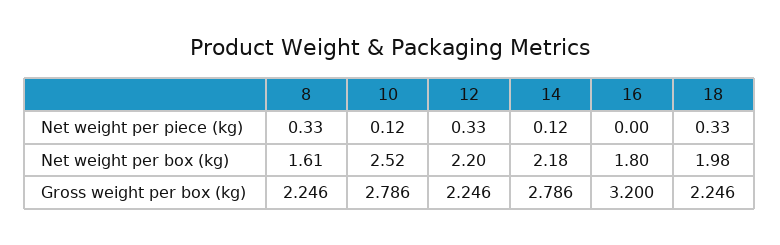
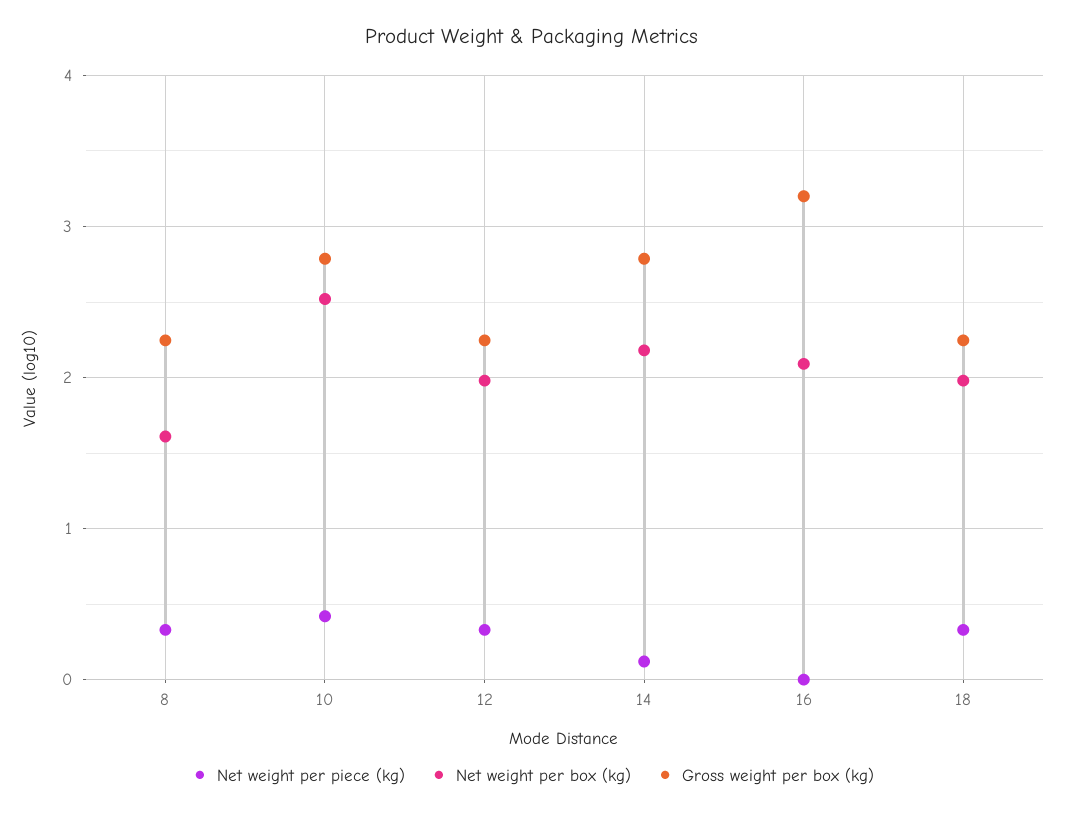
Net weight per piece (kg), 10: 0.12 -> 0.4
Net weight per box (kg), 12: 2.2 -> 2
Net weight per box (kg), 16: 1.8 -> 2.1

